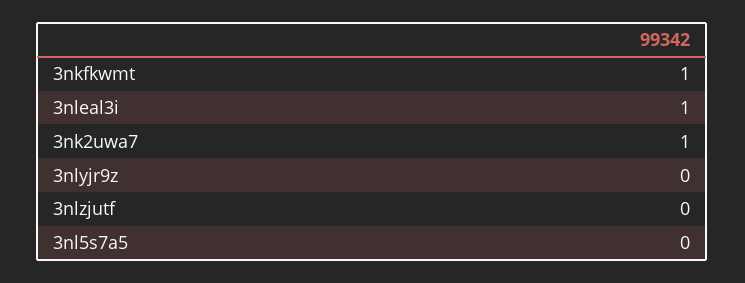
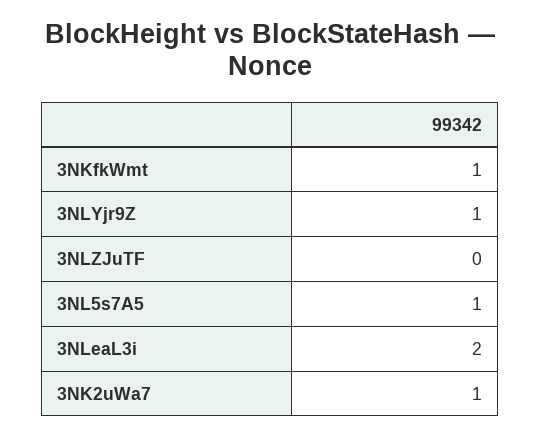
3nleal3i: 1 -> 2
3nlyjr9z: 0 -> 1
3nl5s7a5: 0 -> 1

